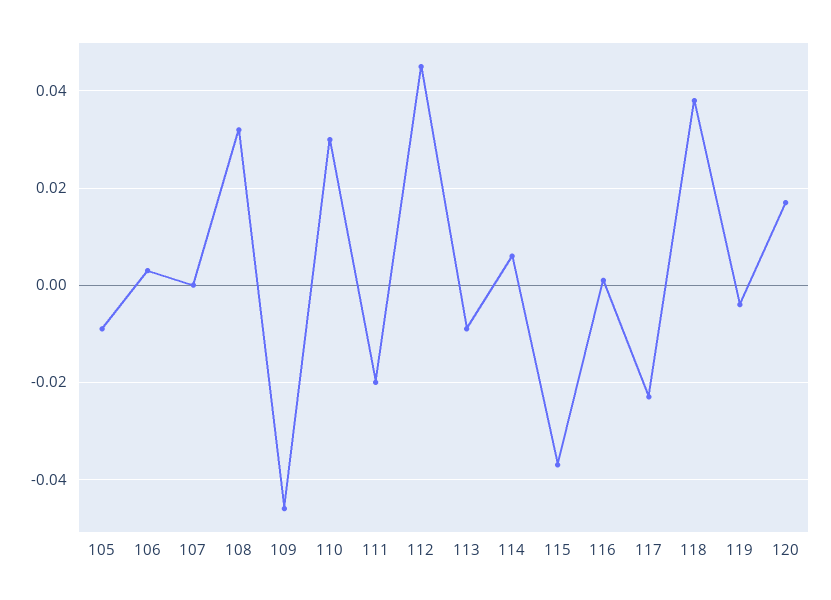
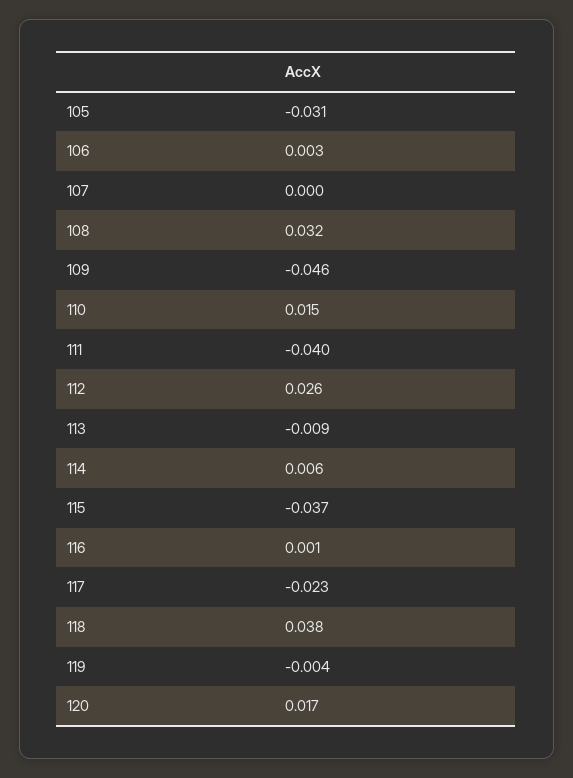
105: -0.01 -> -0.031
110: 0.03 -> 0.015
111: -0.02 -> -0.04
112: 0.045 -> 0.026

